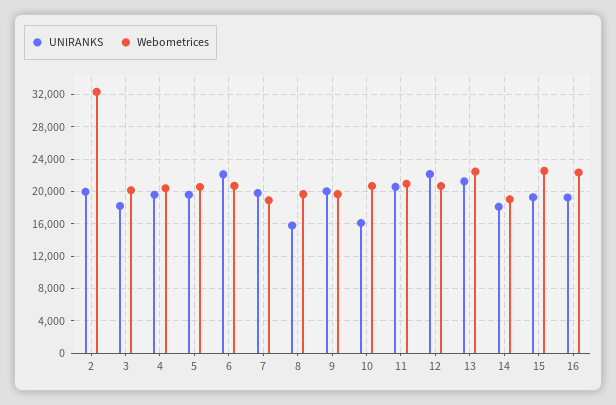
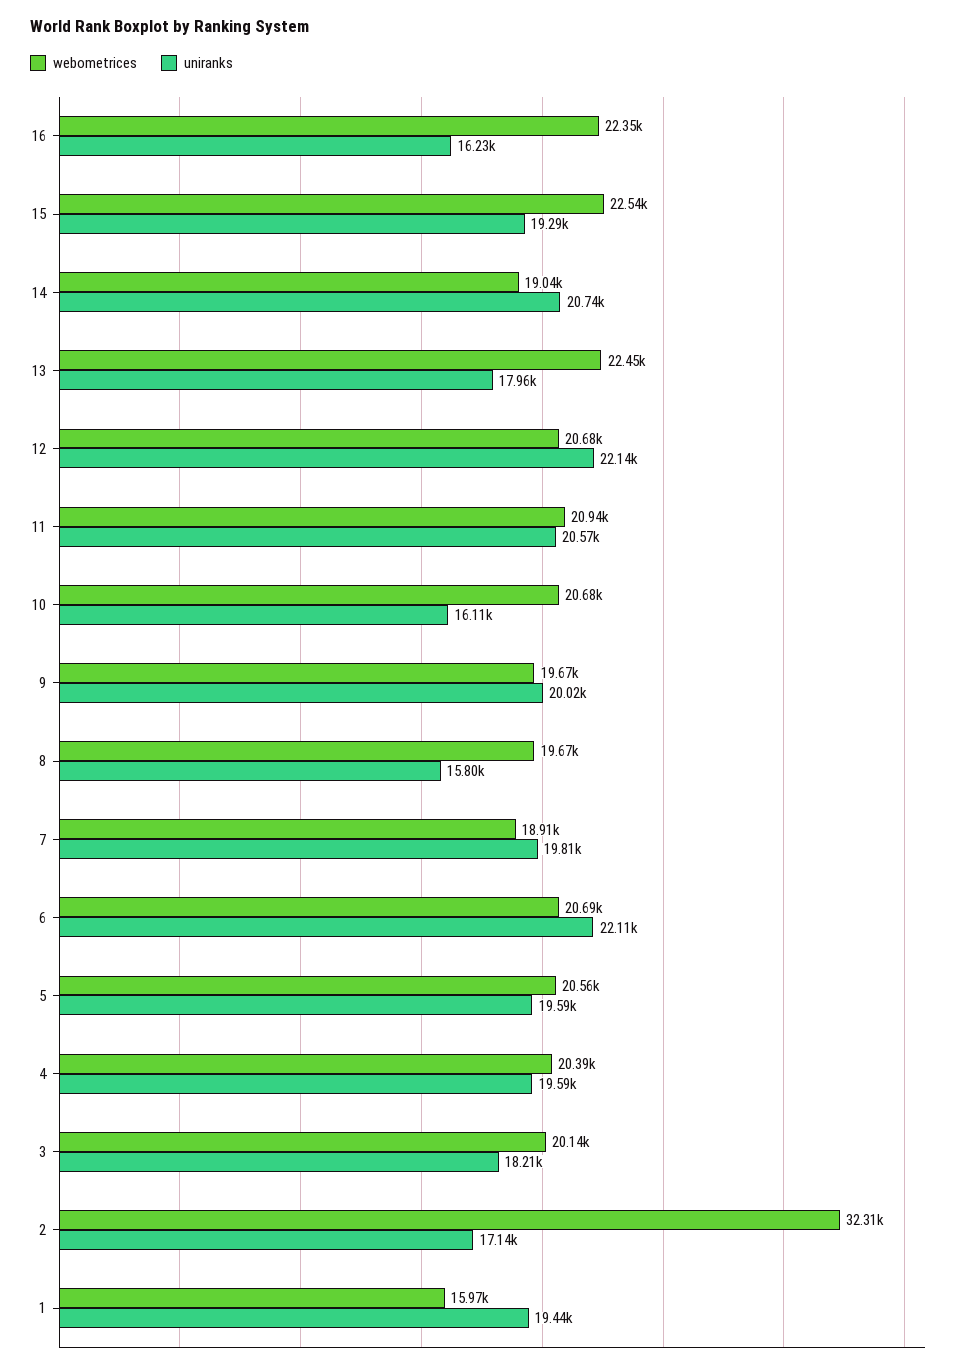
UNIRANKS, 2: 20000 -> 17140
UNIRANKS, 13: 21000 -> 17960
UNIRANKS, 14: 18000 -> 20740
UNIRANKS, 16: 19000 -> 16230
Webometrices, 1: none -> 15970
UNIRANKS, 1: none -> 19440

